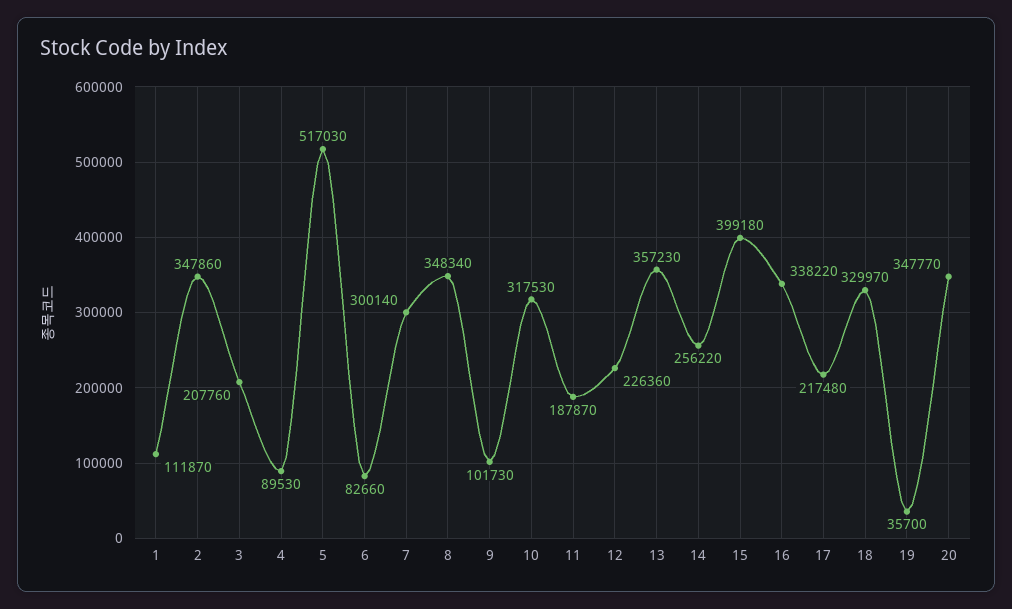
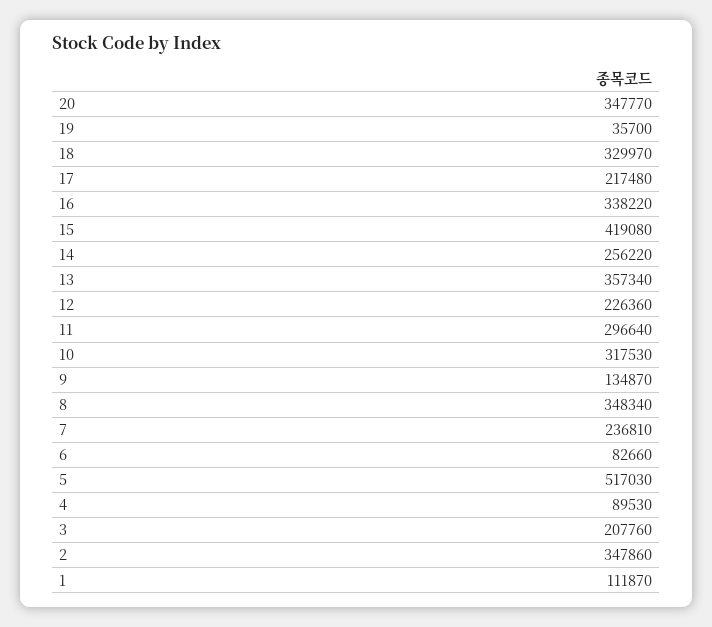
7: 300140 -> 236810
9: 101730 -> 134870
11: 187870 -> 296640
13: 357230 -> 357340
15: 399180 -> 419080

